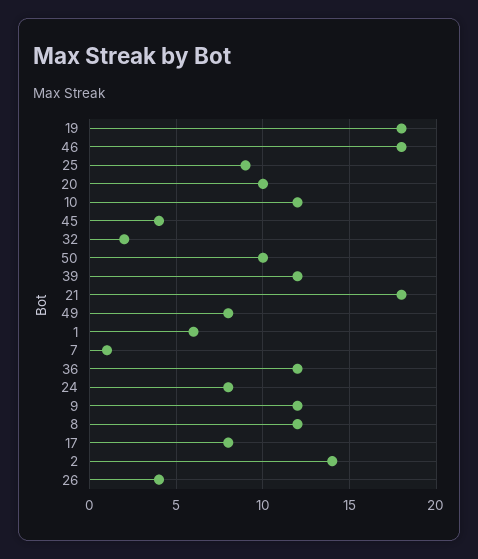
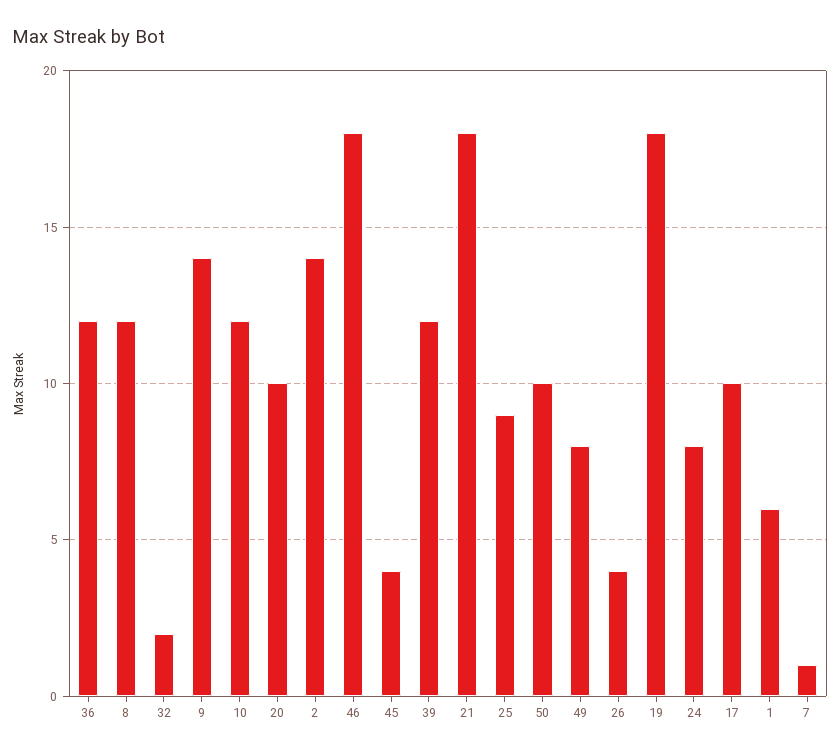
9: 12 -> 14
17: 8 -> 10

